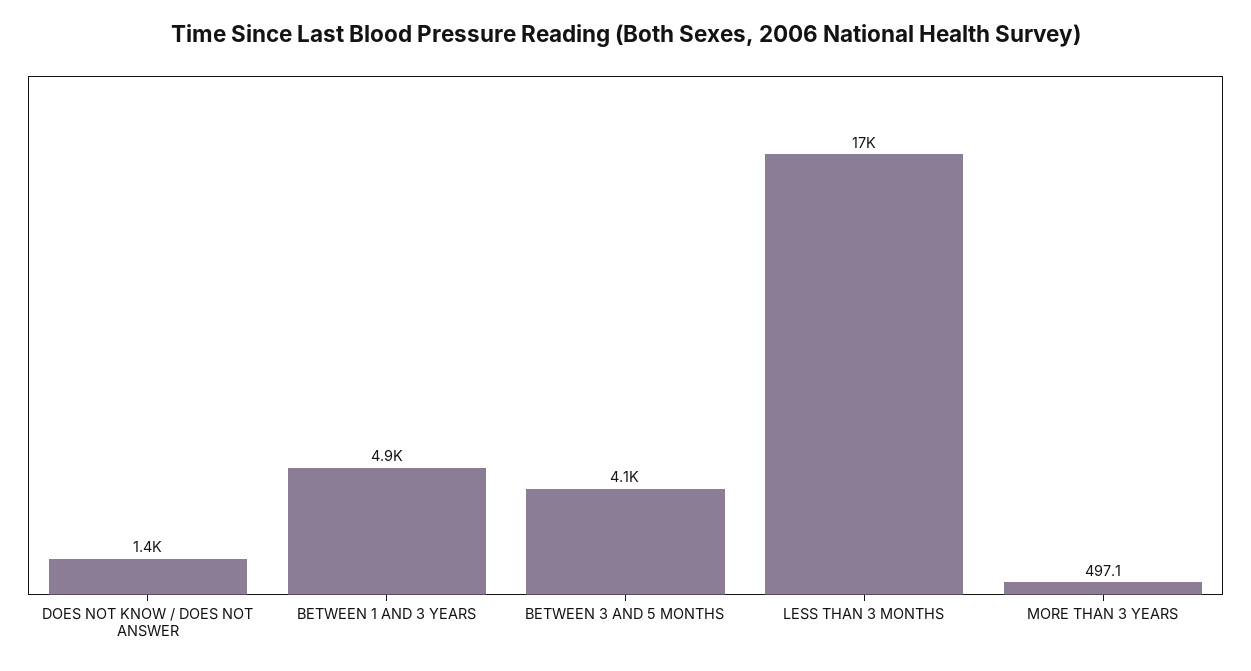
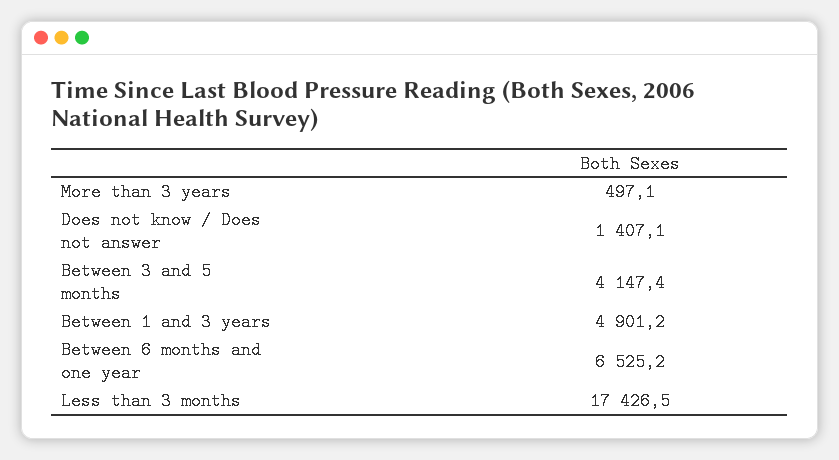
Between 6 months and one year: none -> 6525.2

